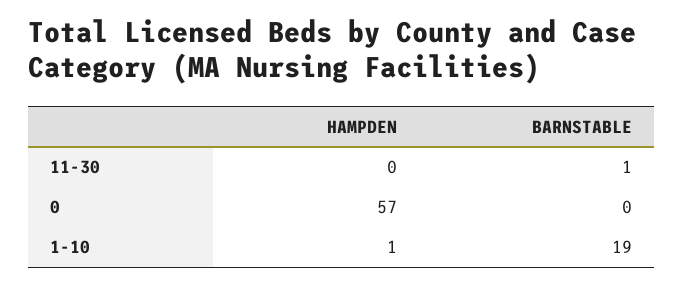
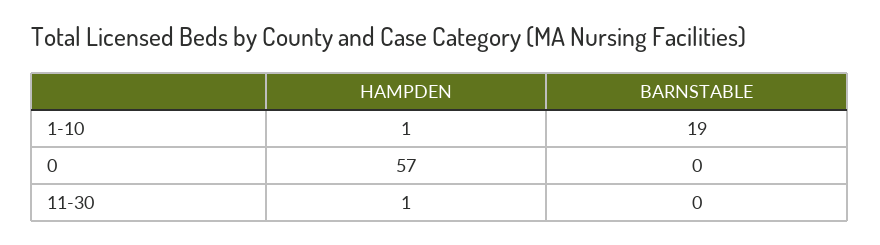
HAMPDEN, 11-30: 0 -> 1
BARNSTABLE, 11-30: 1 -> 0

